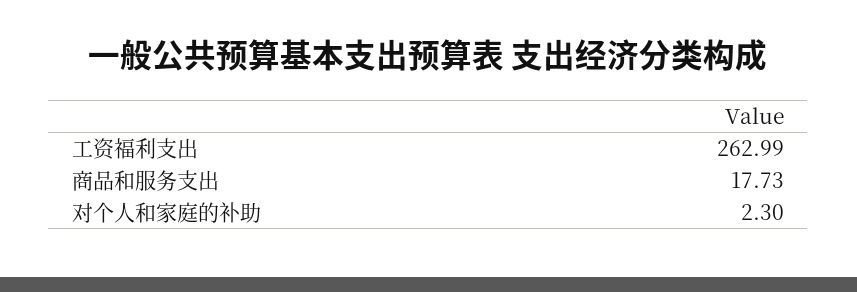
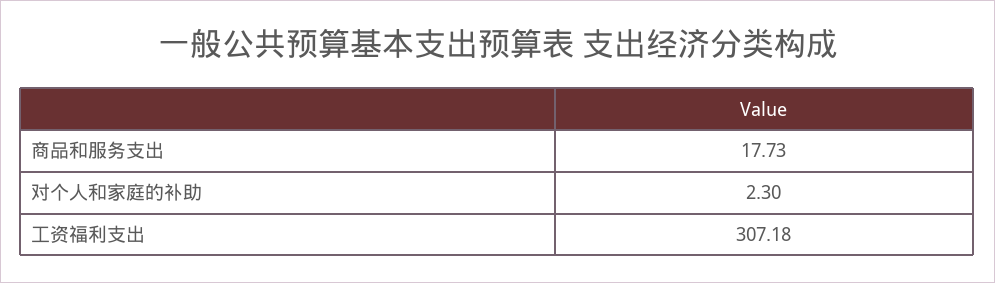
工资福利支出: 262.99 -> 307.18

